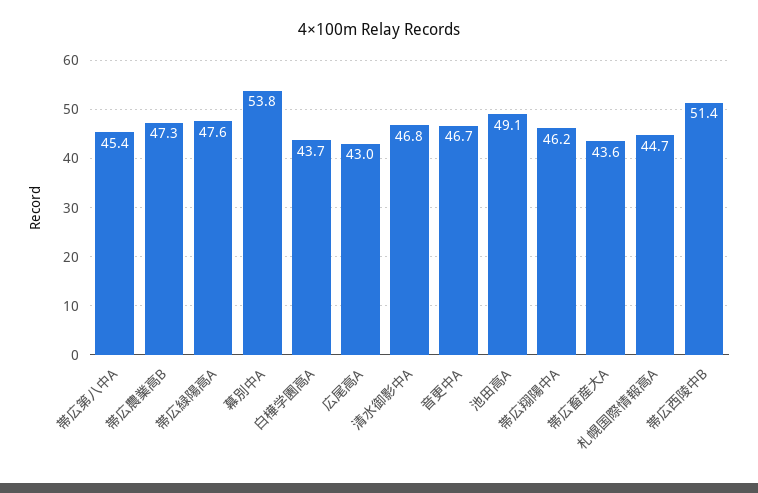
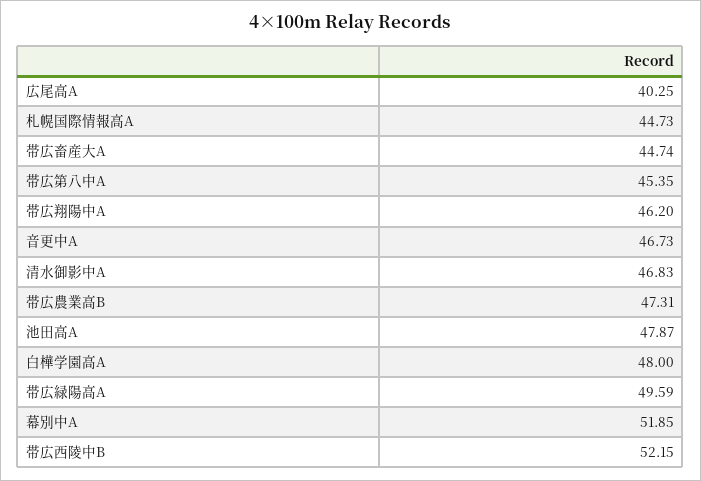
帯広緑陽高A: 47.6 -> 49.59
幕別中A: 53.8 -> 51.85
白樺学園高A: 43.7 -> 48
広尾高A: 43 -> 40.25
池田高A: 49.1 -> 47.87
帯広畜産大A: 43.6 -> 44.74
帯広西陵中B: 51.4 -> 52.15

